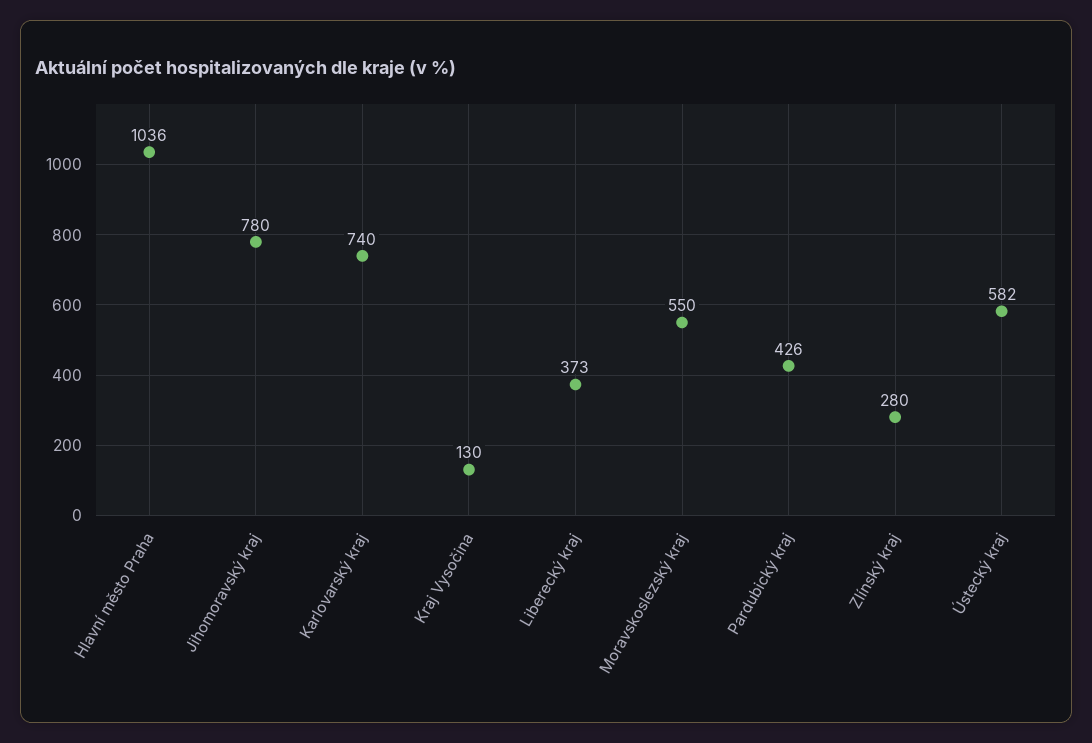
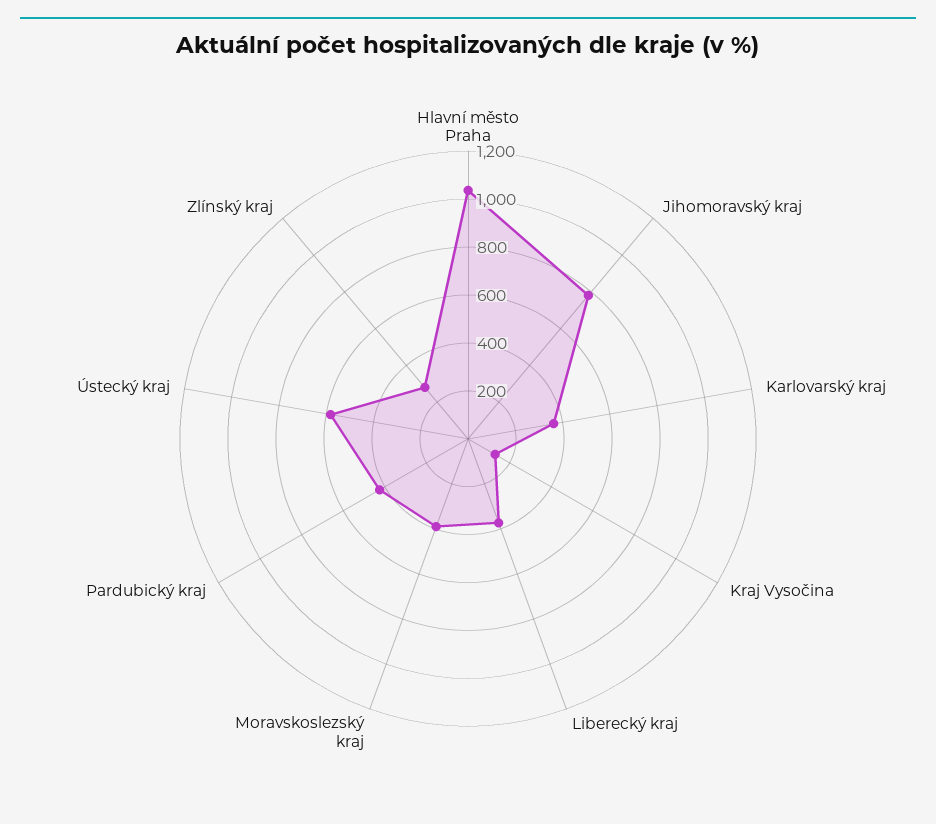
Karlovarský kraj: 740 -> 350
Moravskoslezský kraj: 550 -> 400

